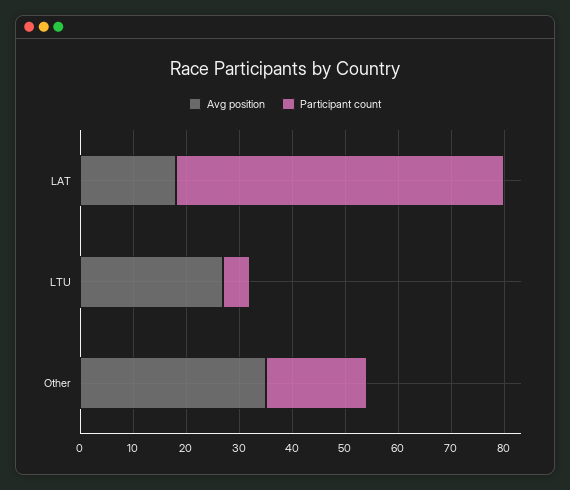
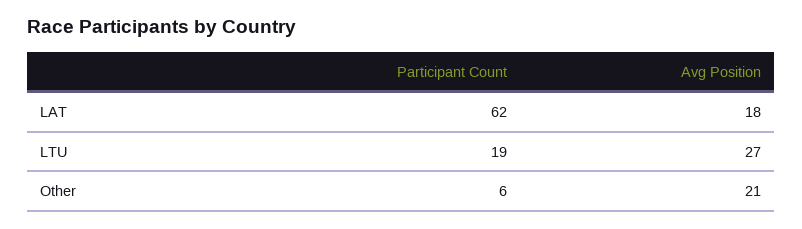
Participant count, LTU: 5 -> 19
Avg position, Other: 35 -> 21
Participant count, Other: 20 -> 6

